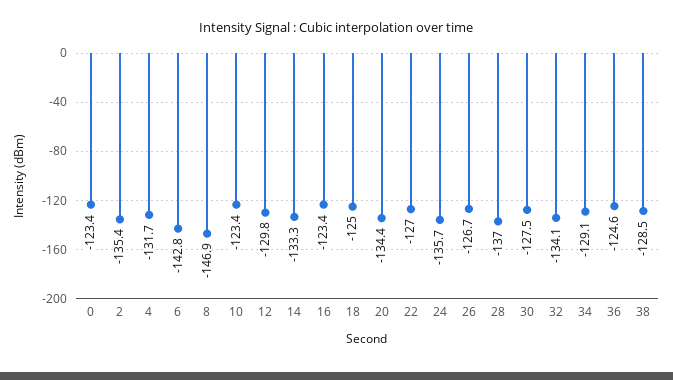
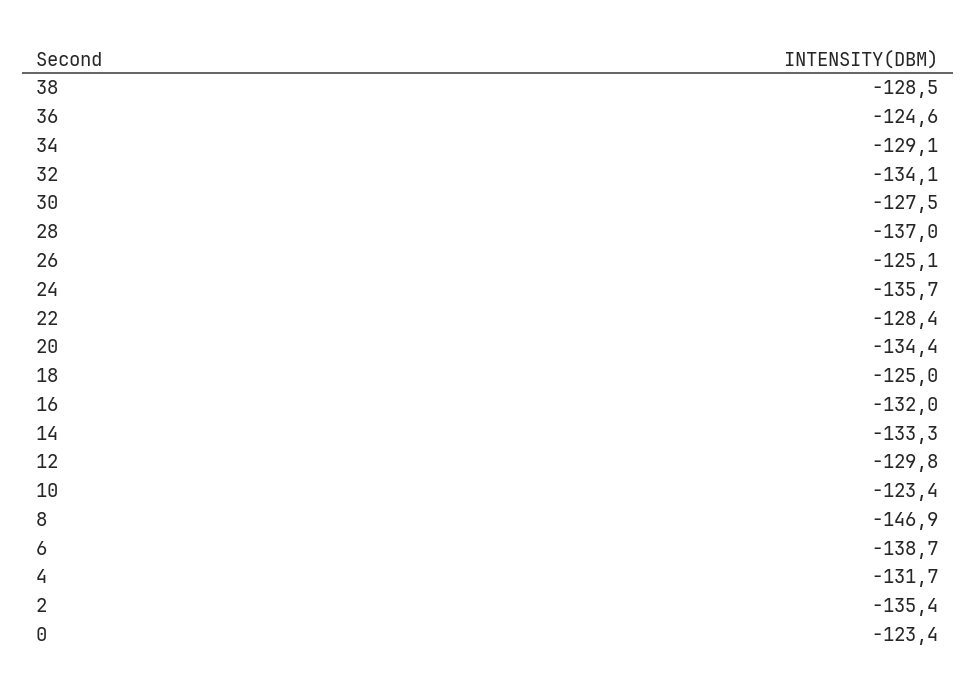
6: -142.8 -> -138.7
16: -123.4 -> -132
22: -127 -> -128.4
26: -126.7 -> -125.1

